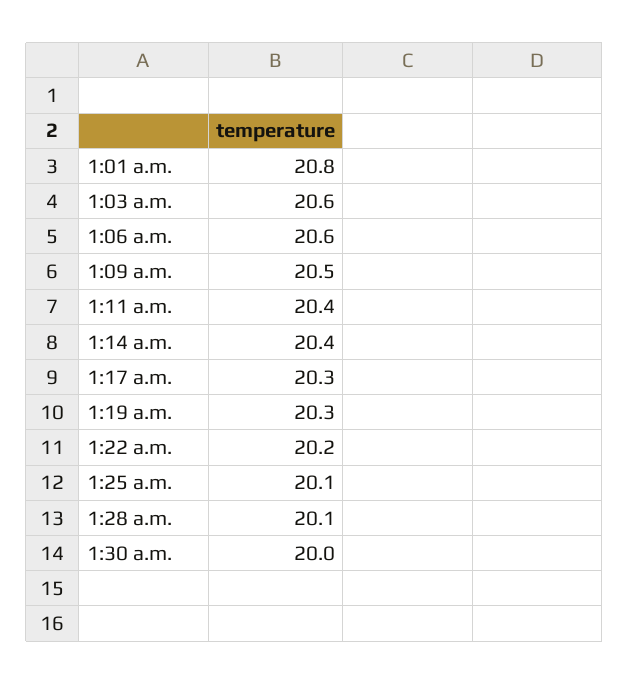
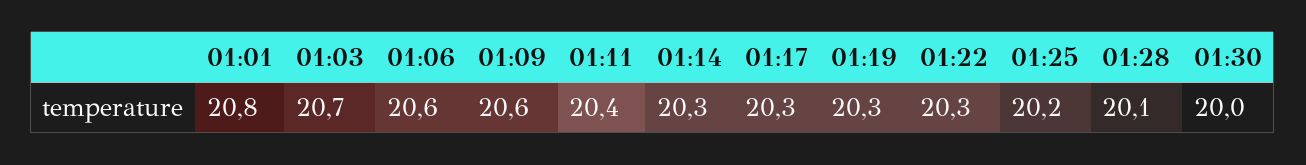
1:03 a.m.: 20.6 -> 20.7
1:09 a.m.: 20.5 -> 20.6
1:14 a.m.: 20.4 -> 20.3
1:22 a.m.: 20.2 -> 20.3
1:25 a.m.: 20.1 -> 20.2

